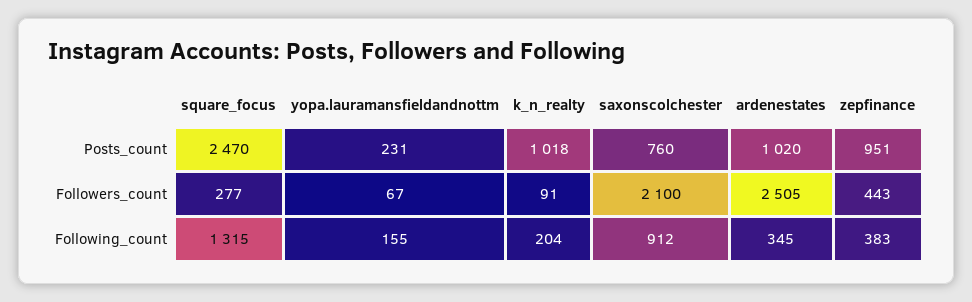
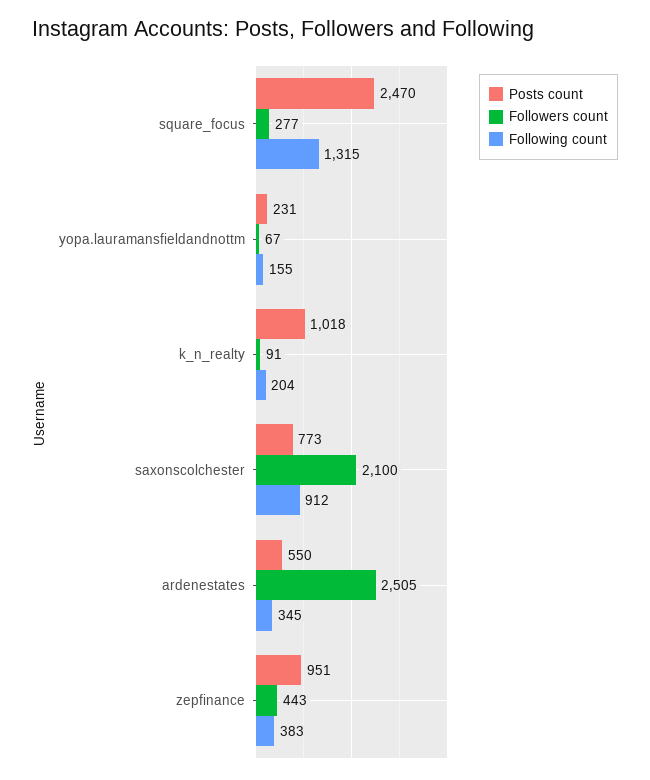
Posts_count, saxonscolchester: 760 -> 773
Posts_count, ardenestates: 1020 -> 550

